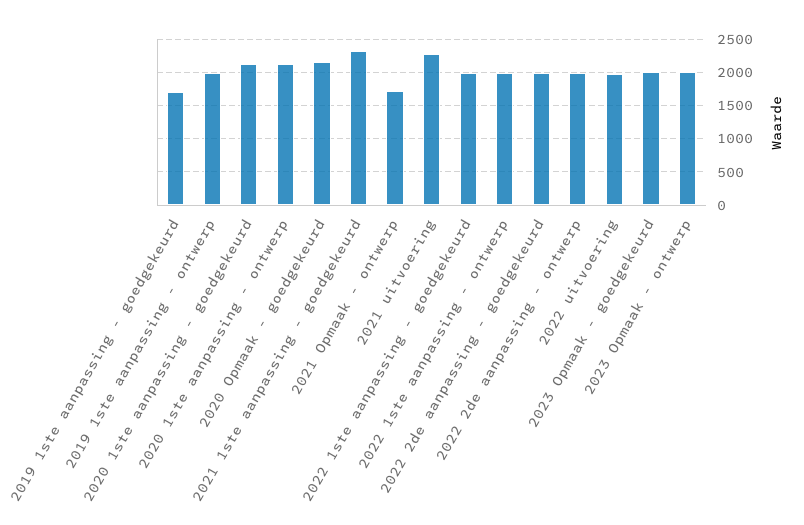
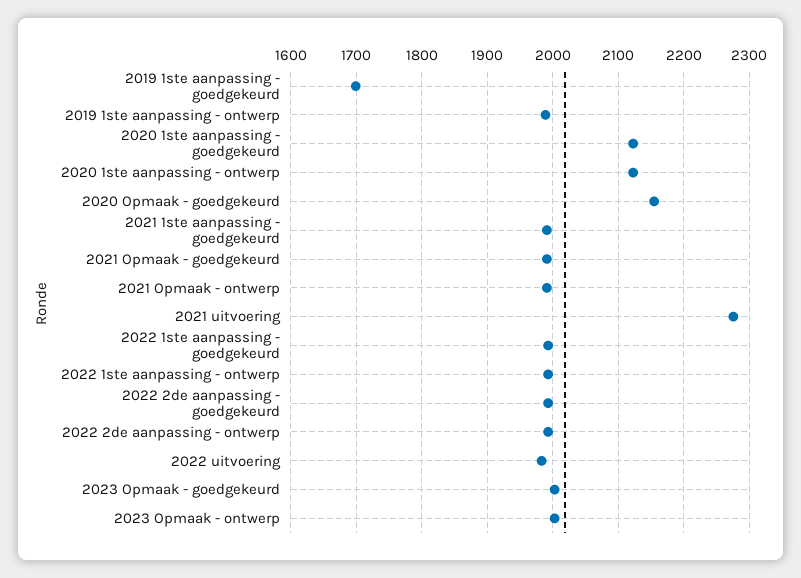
2021 1ste aanpassing - goedgekeurd: 2300 -> 1990
2021 Opmaak - ontwerp: 1700 -> 1990
2021 Opmaak - goedgekeurd: none -> 1990

